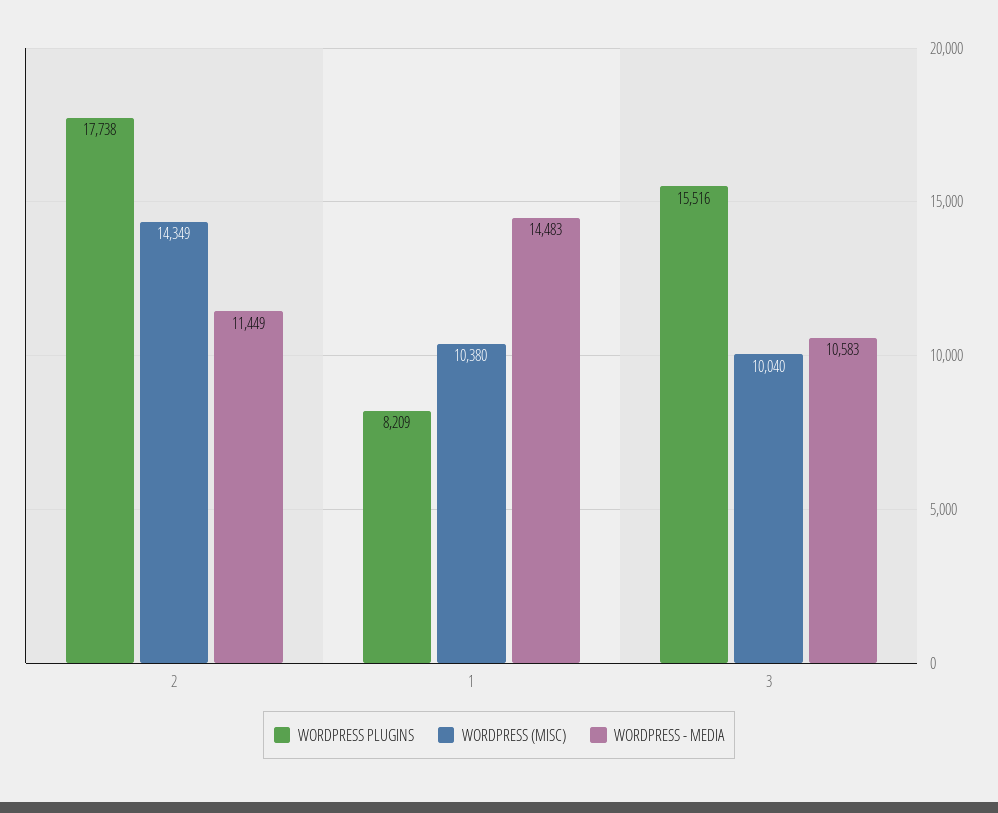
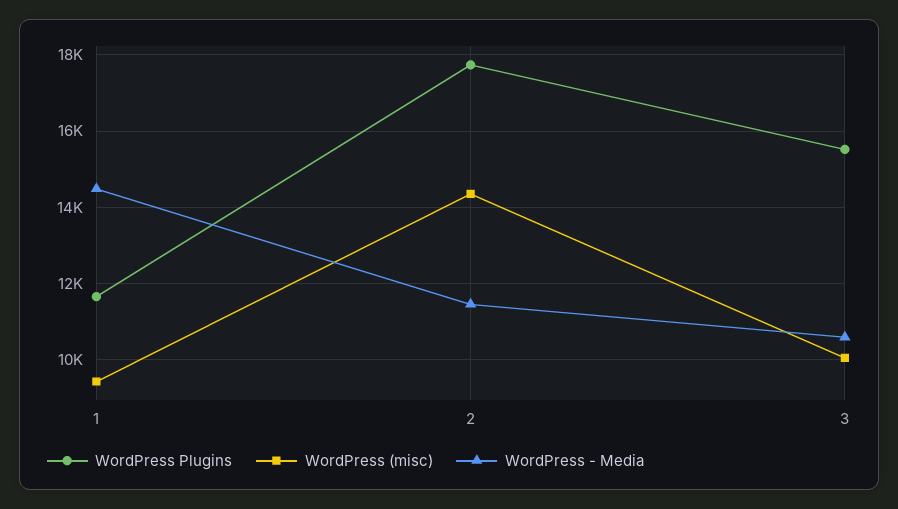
WORDPRESS PLUGINS, 1: 8209 -> 11600
WORDPRESS (MISC), 1: 10380 -> 9400

